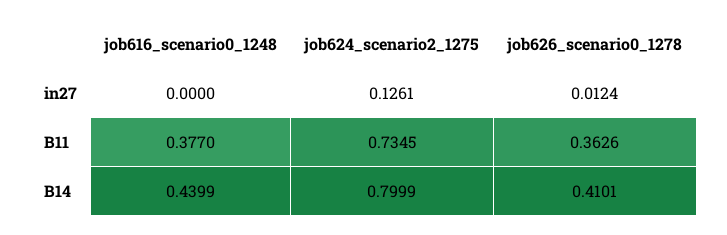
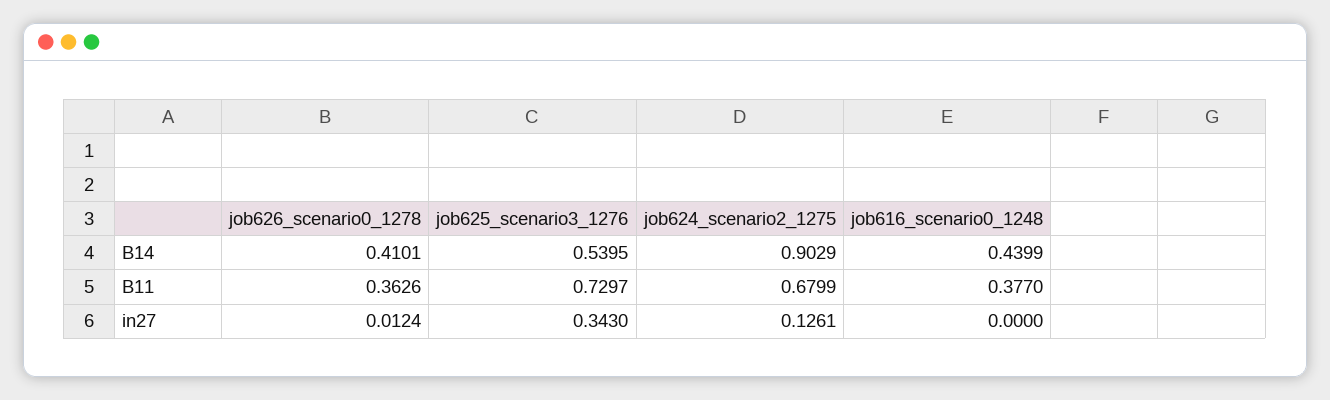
job624_scenario2_1275, B11: 0.7345 -> 0.6799
job624_scenario2_1275, B14: 0.7999 -> 0.9029
job625_scenario3_1276, B14: none -> 0.5395
job625_scenario3_1276, B11: none -> 0.7297
job625_scenario3_1276, in27: none -> 0.343

